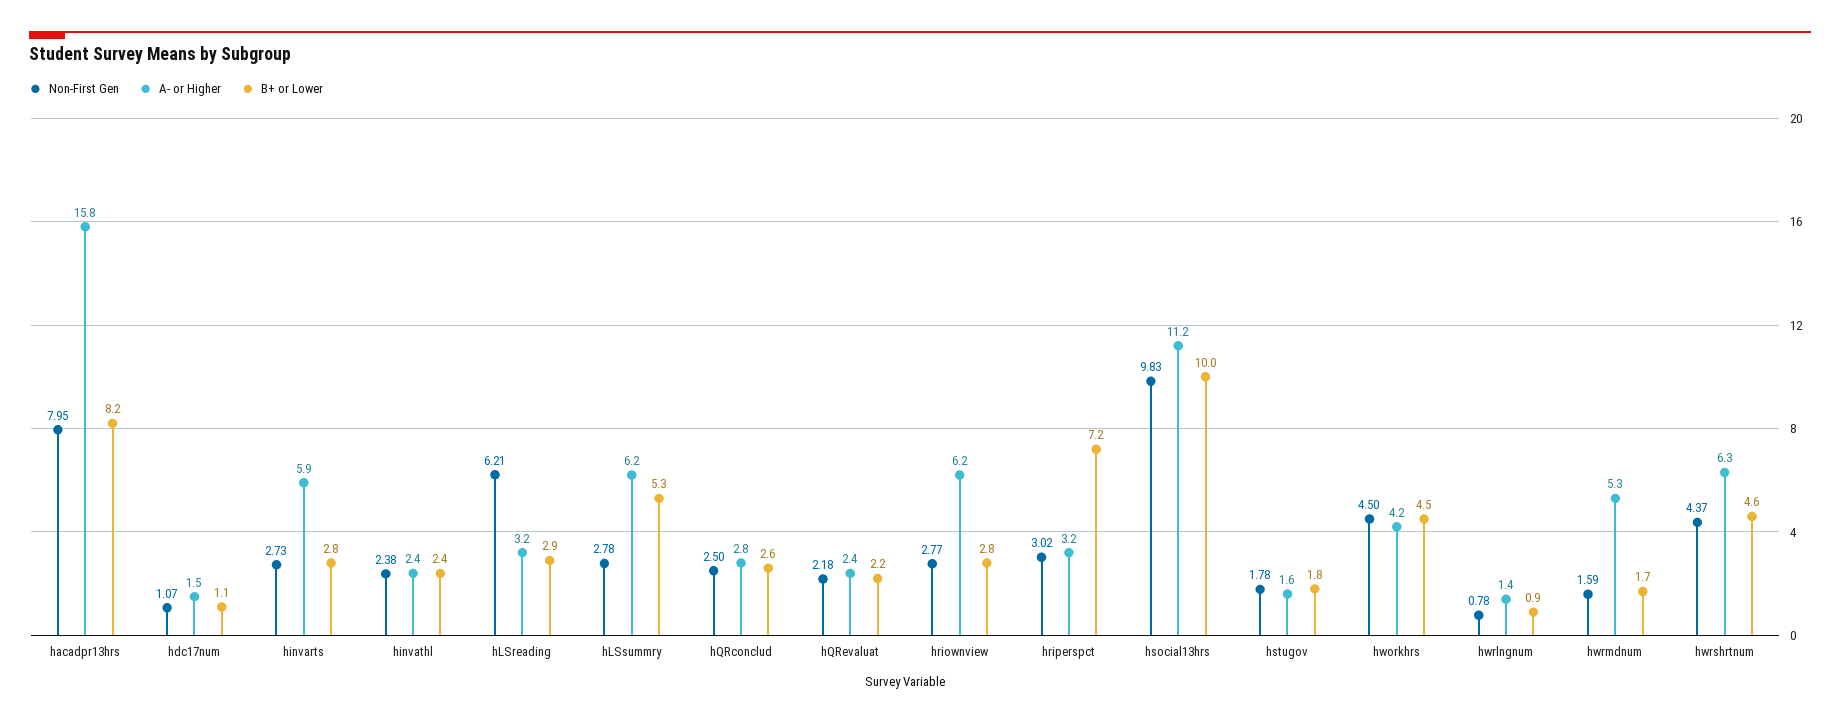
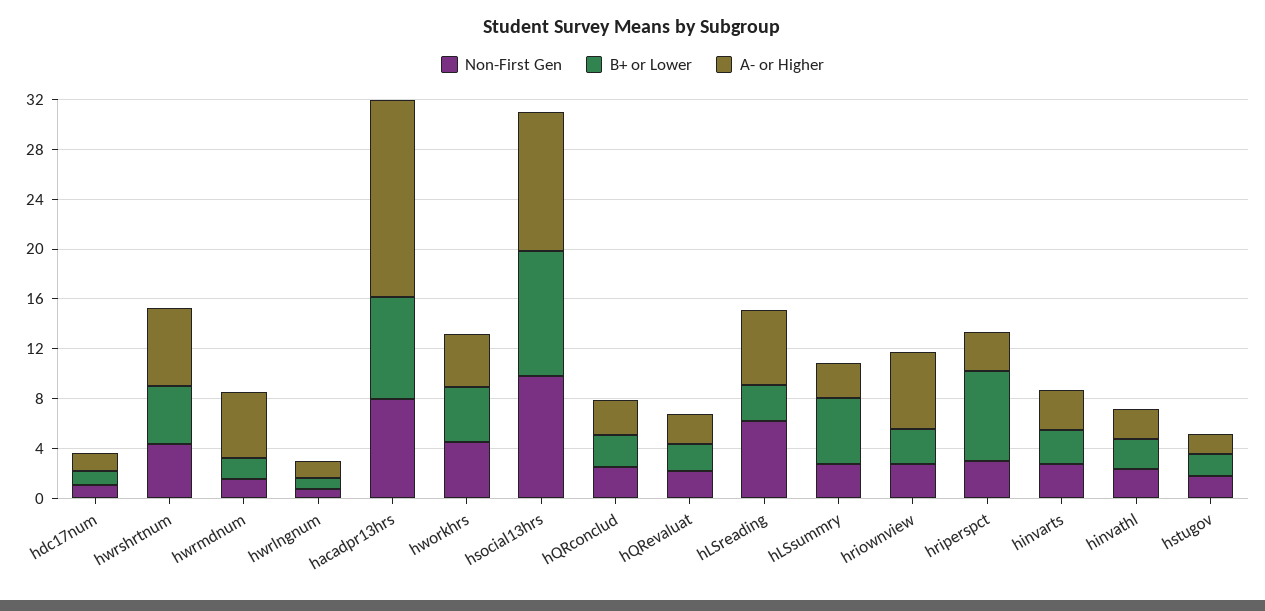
A- or Higher, hinvarts: 5.9 -> 3
A- or Higher, hLSreading: 3.2 -> 6
A- or Higher, hLSsummry: 6.2 -> 3

